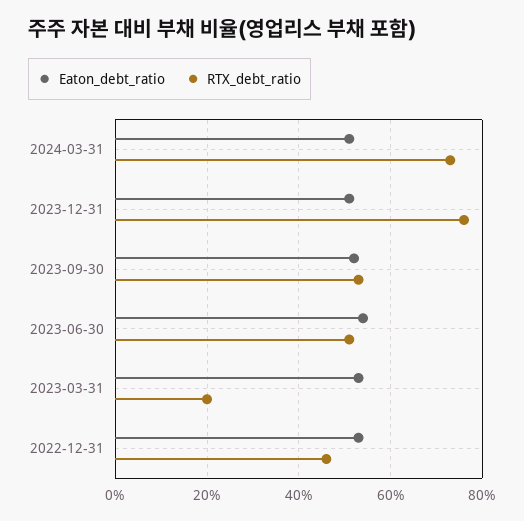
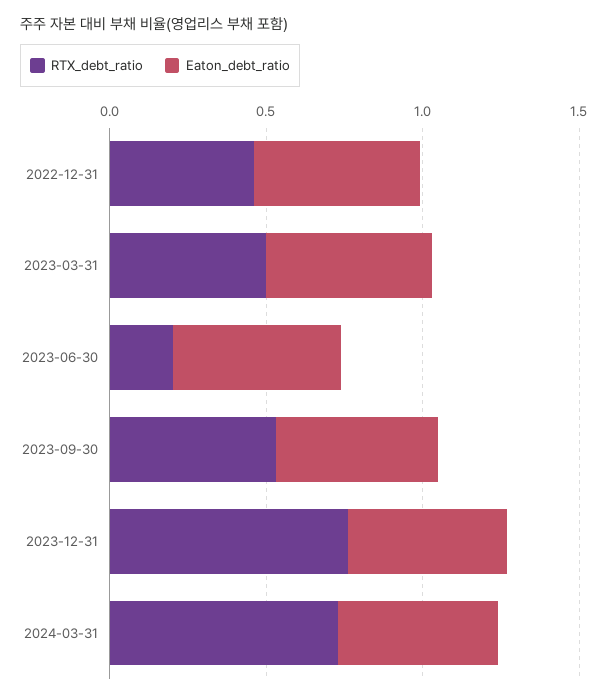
RTX_debt_ratio, 2023-06-30: 0.5 -> 0.2
RTX_debt_ratio, 2023-03-31: 0.2 -> 0.5

